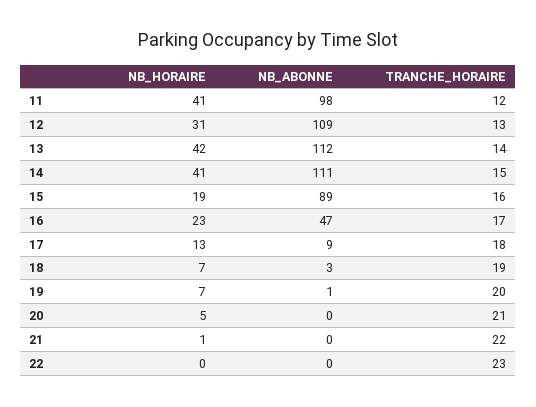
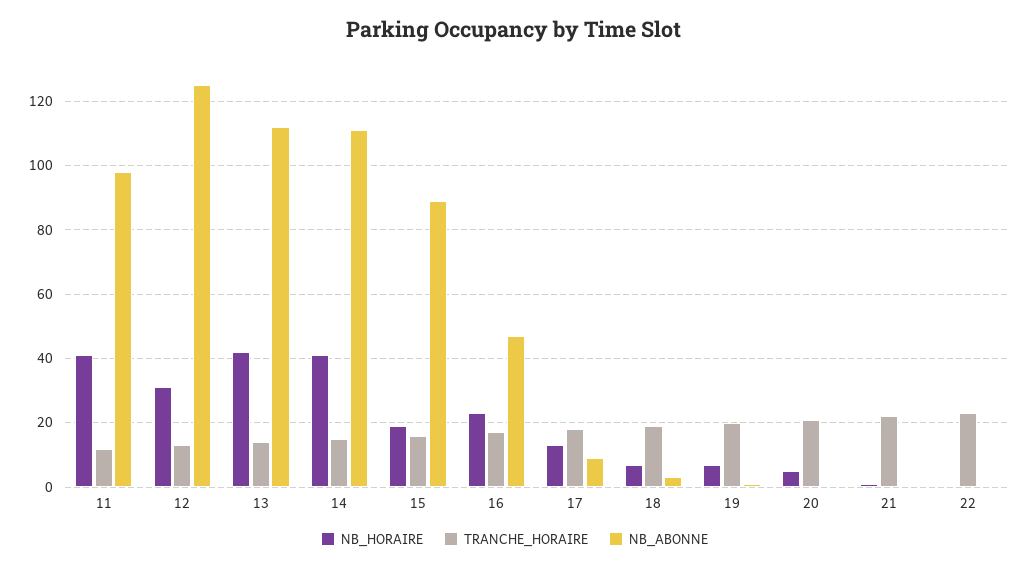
NB_ABONNE, 12: 109 -> 125

